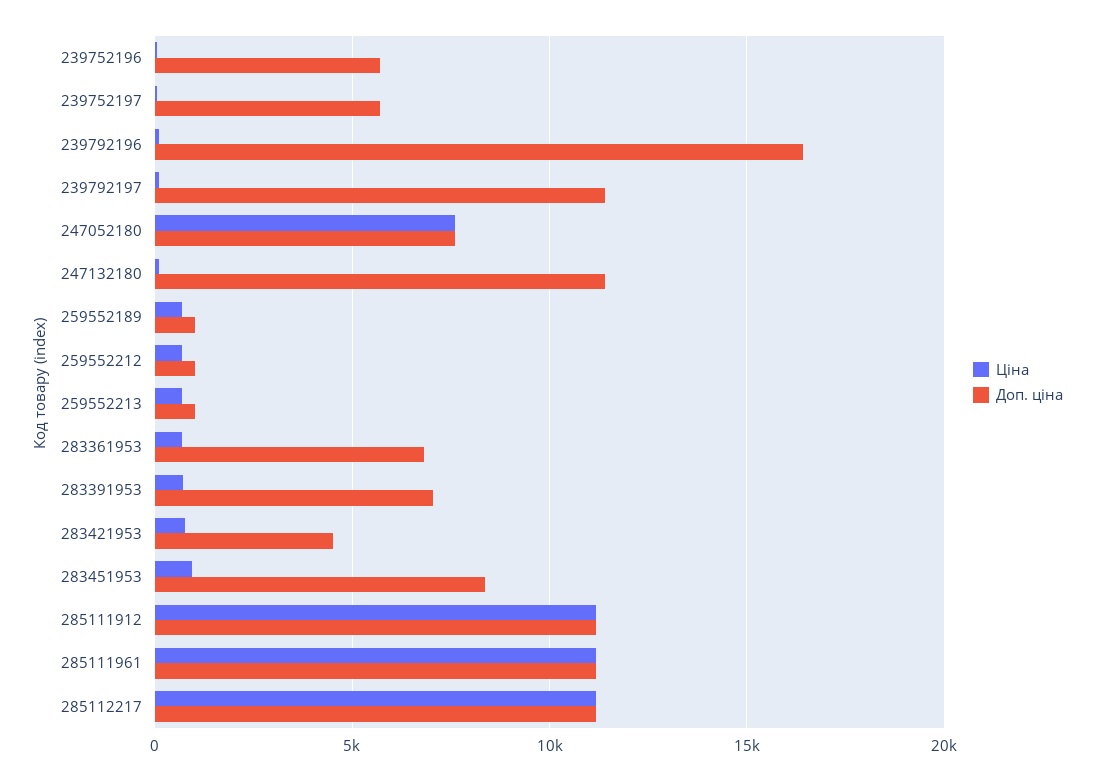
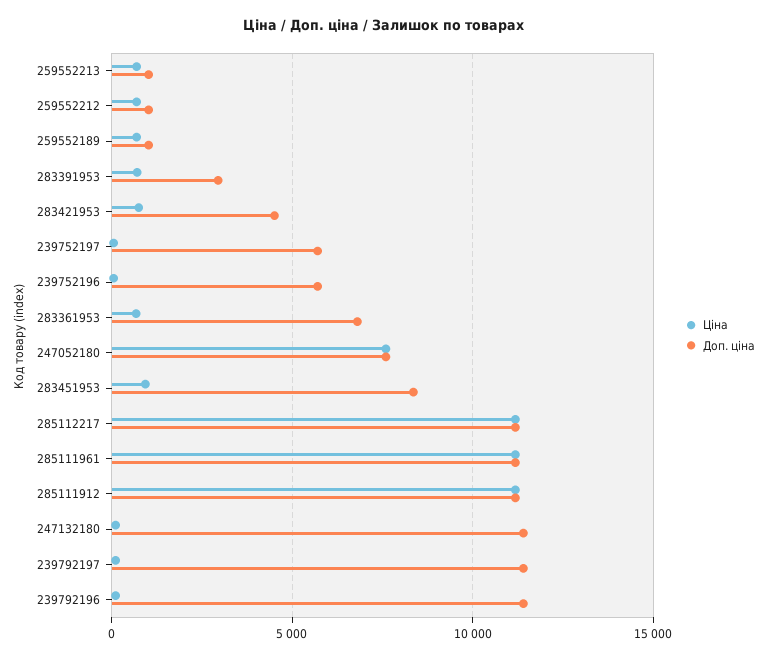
Доп. ціна, 239792196: 16500 -> 11500
Доп. ціна, 283391953: 7000 -> 3000

